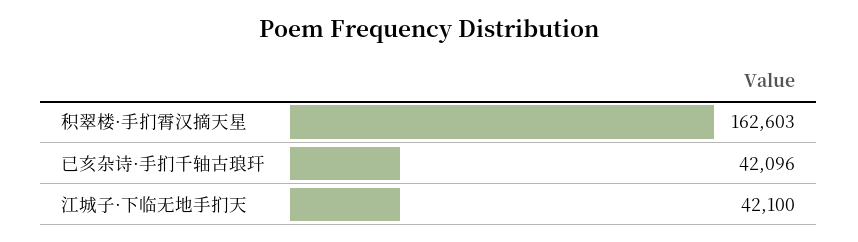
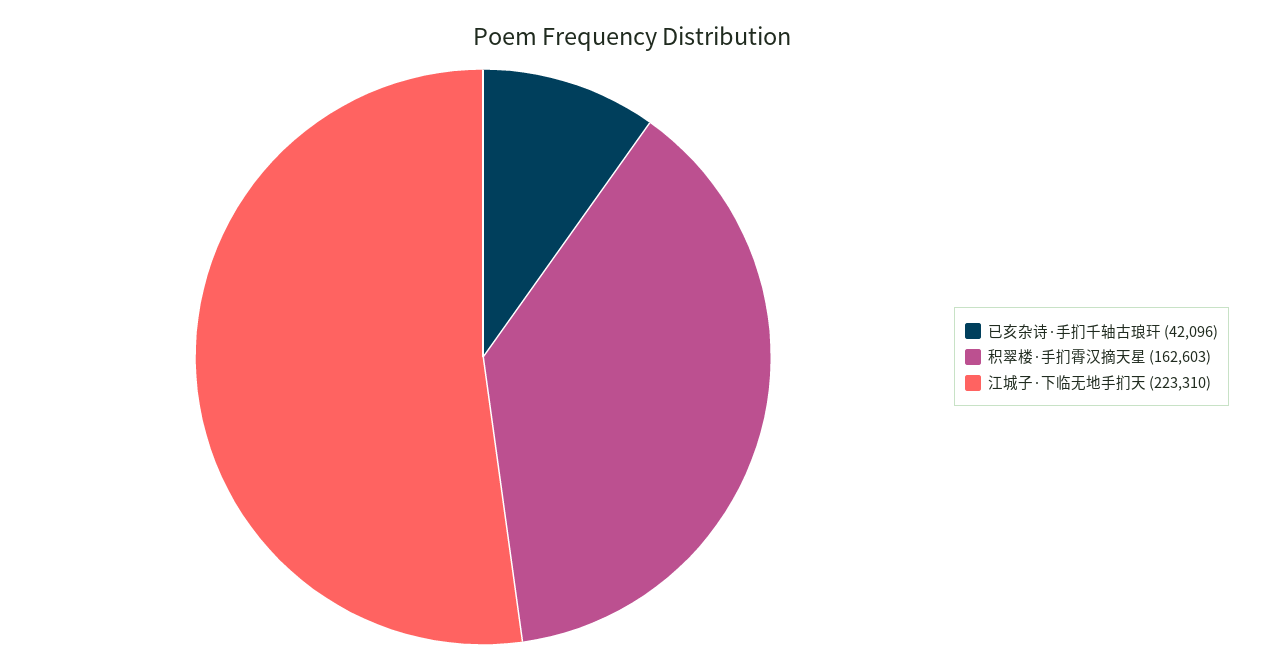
江城子·下临无地手扪天: 42100 -> 223310

